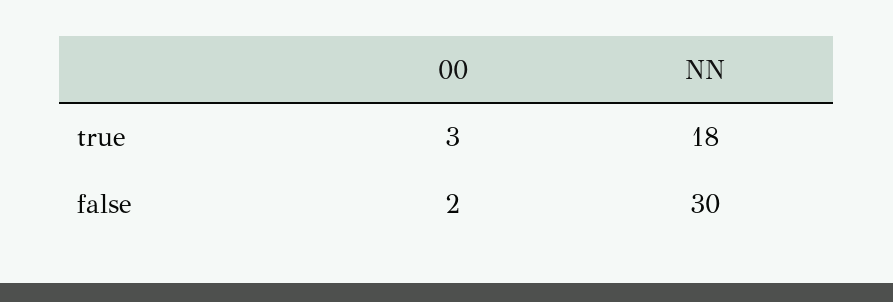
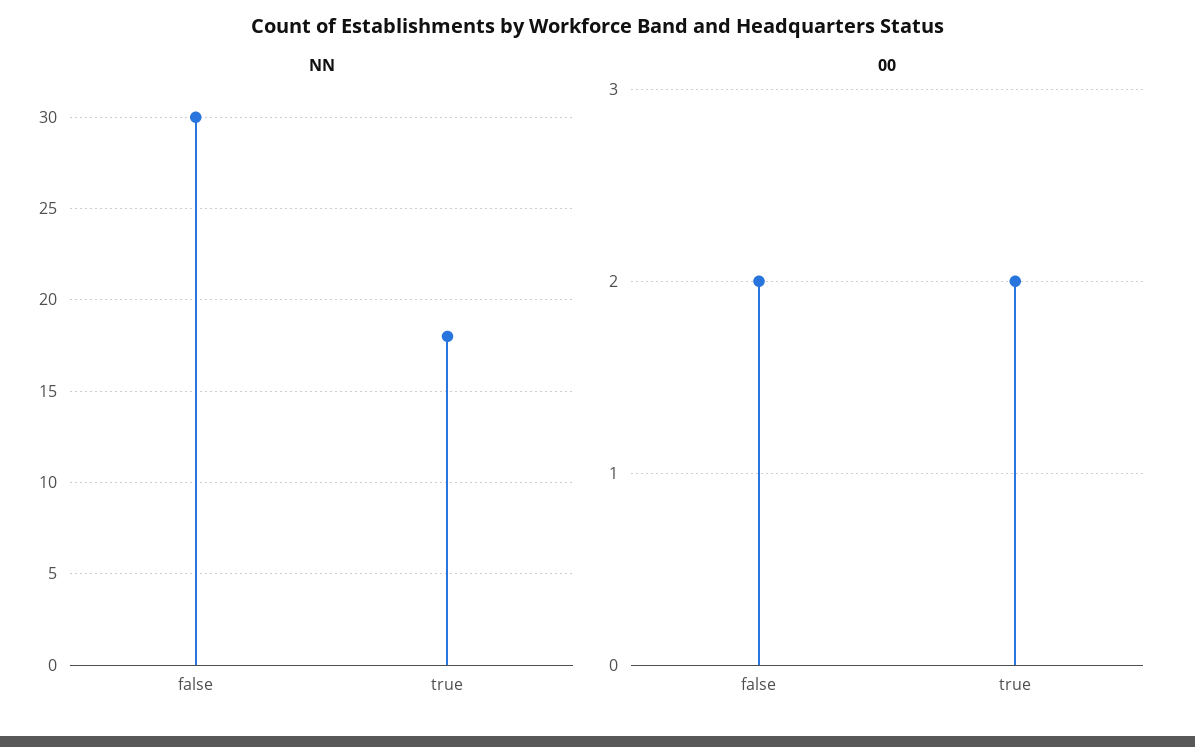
00, true: 3 -> 2

